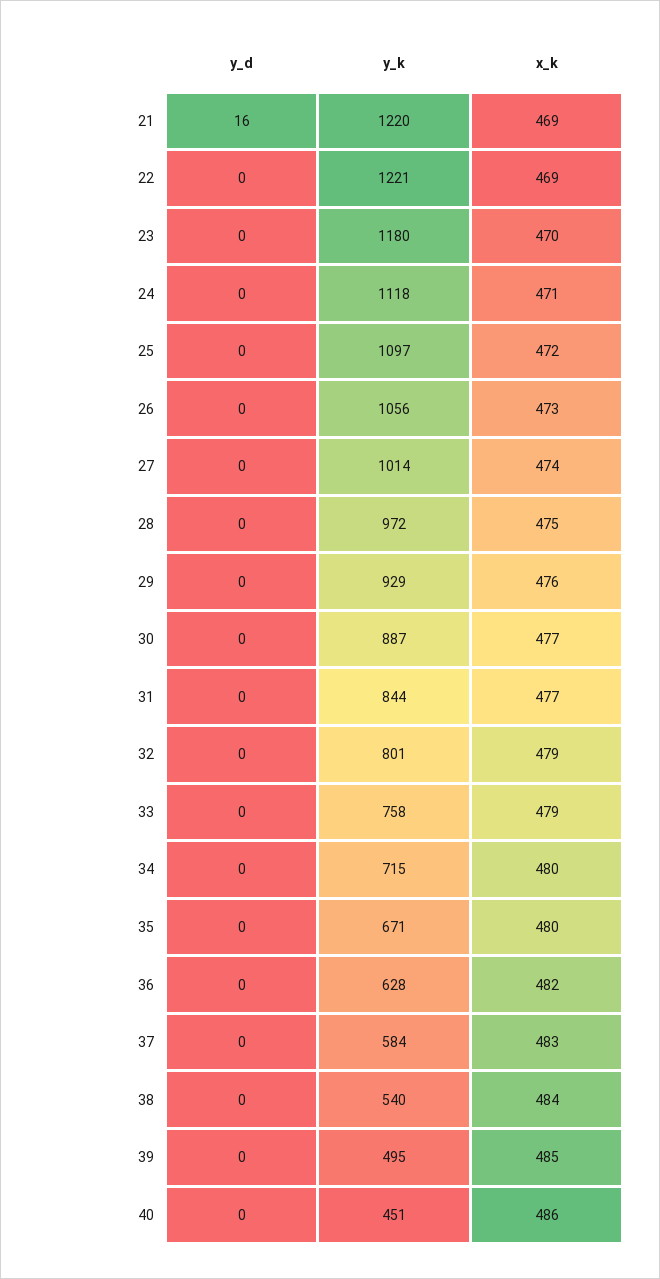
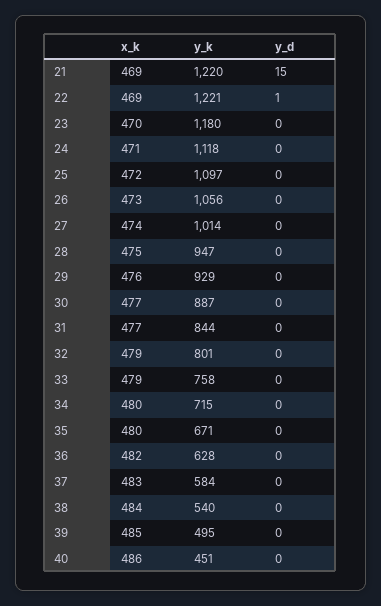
y_d, 21: 16 -> 15
y_d, 22: 0 -> 1
y_k, 28: 972 -> 947

